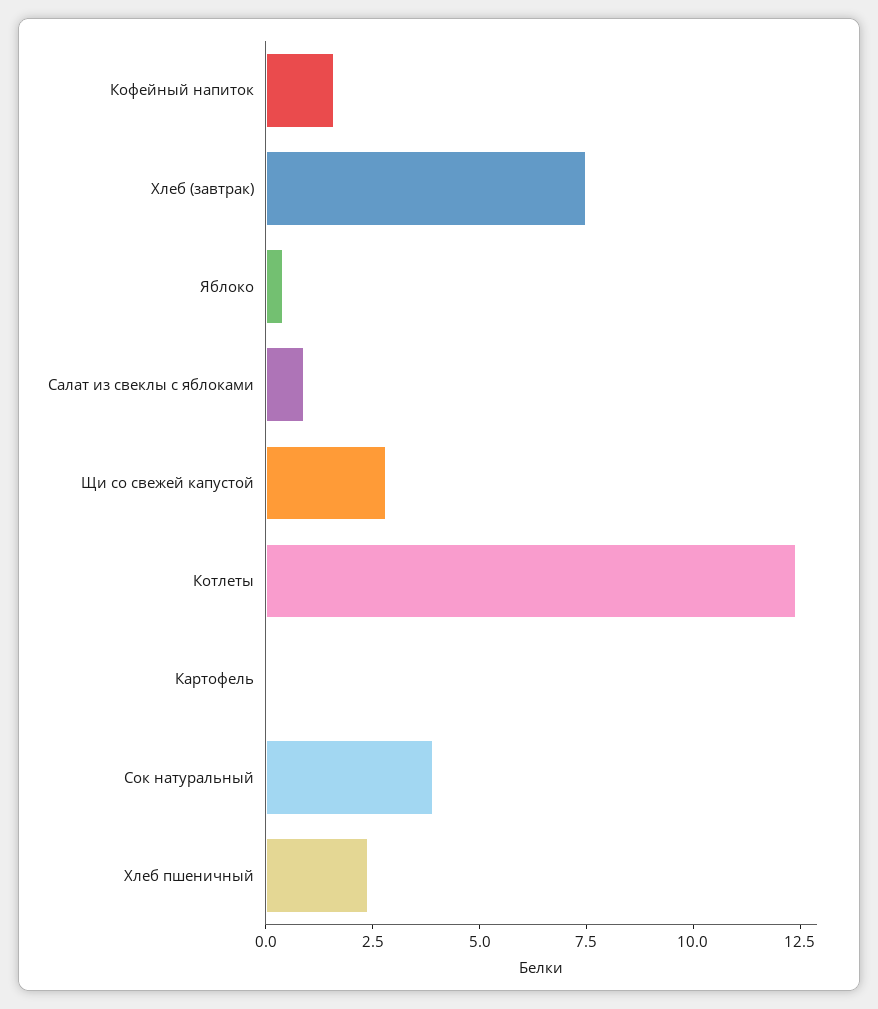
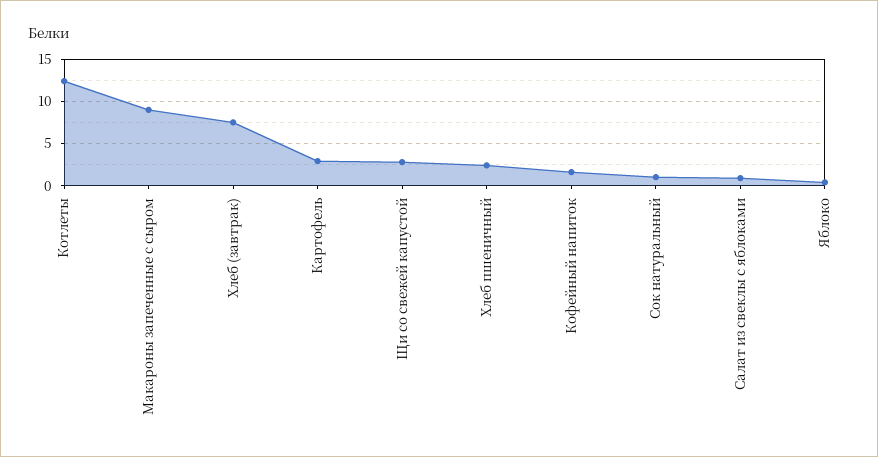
Картофель: 0 -> 3
Сок натуральный: 4 -> 1
Макароны запеченные с сыром: none -> 9

